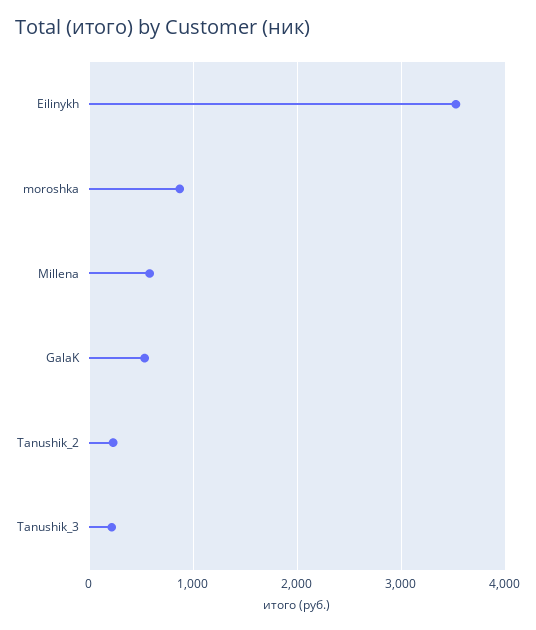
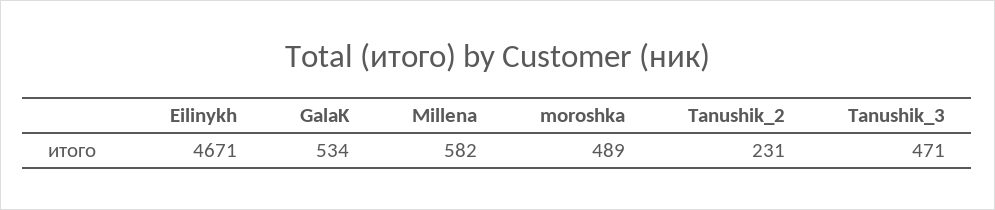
Eilinykh: 3500 -> 4671
moroshka: 900 -> 489
Tanushik_3: 200 -> 471

